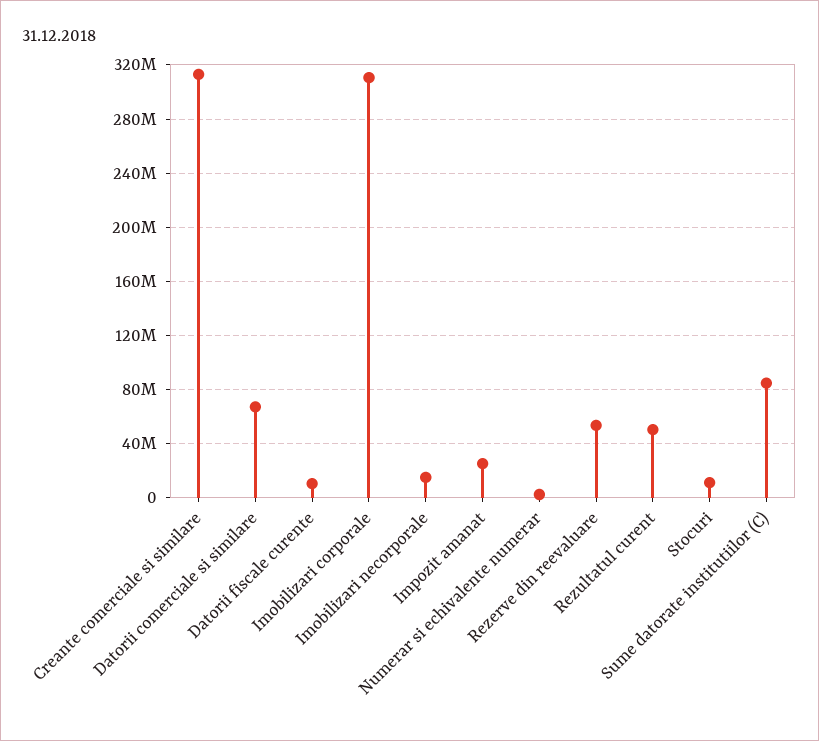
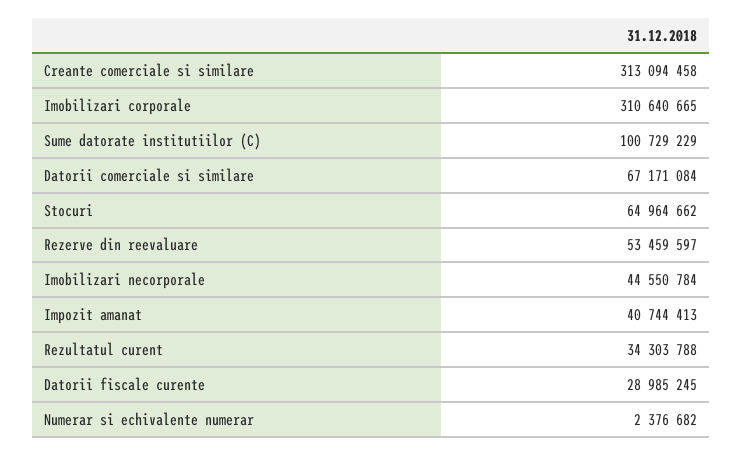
Datorii fiscale curente: 10000000 -> 28985245
Imobilizari necorporale: 15000000 -> 44550784
Impozit amanat: 25000000 -> 40744413
Rezultatul curent: 50000000 -> 34303788
Stocuri: 10000000 -> 64964662
Sume datorate institutiilor (C): 85000000 -> 100729229

